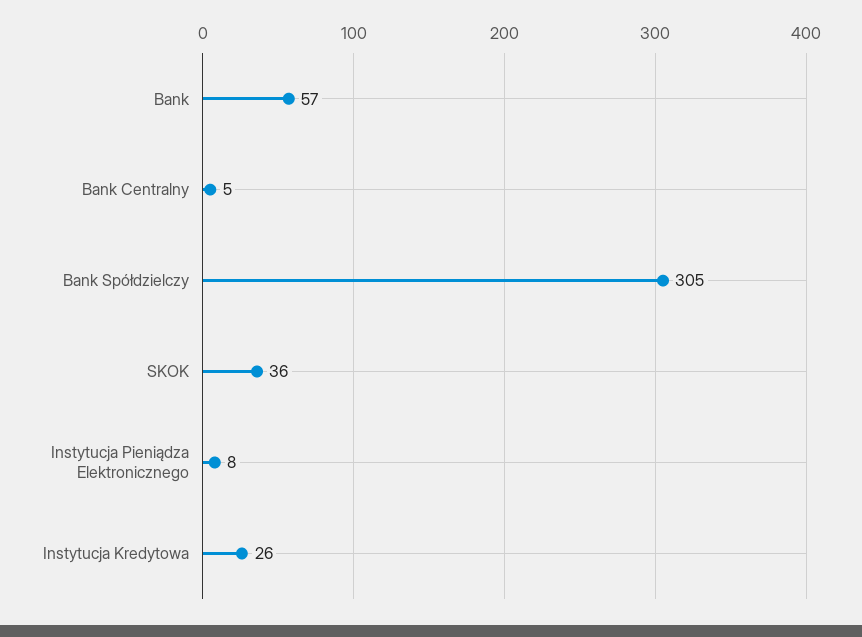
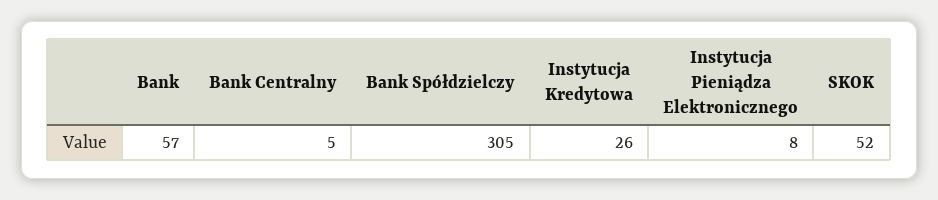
SKOK: 36 -> 52

